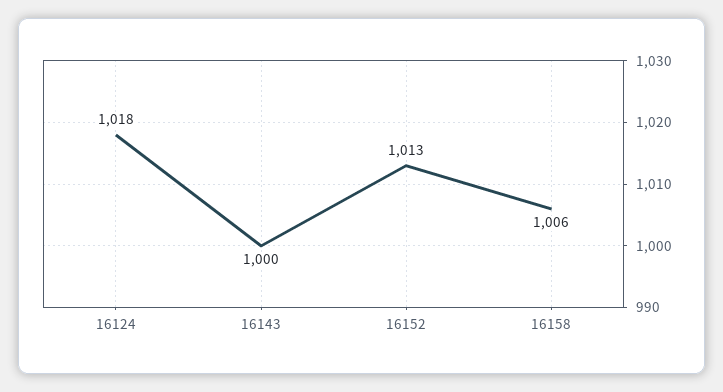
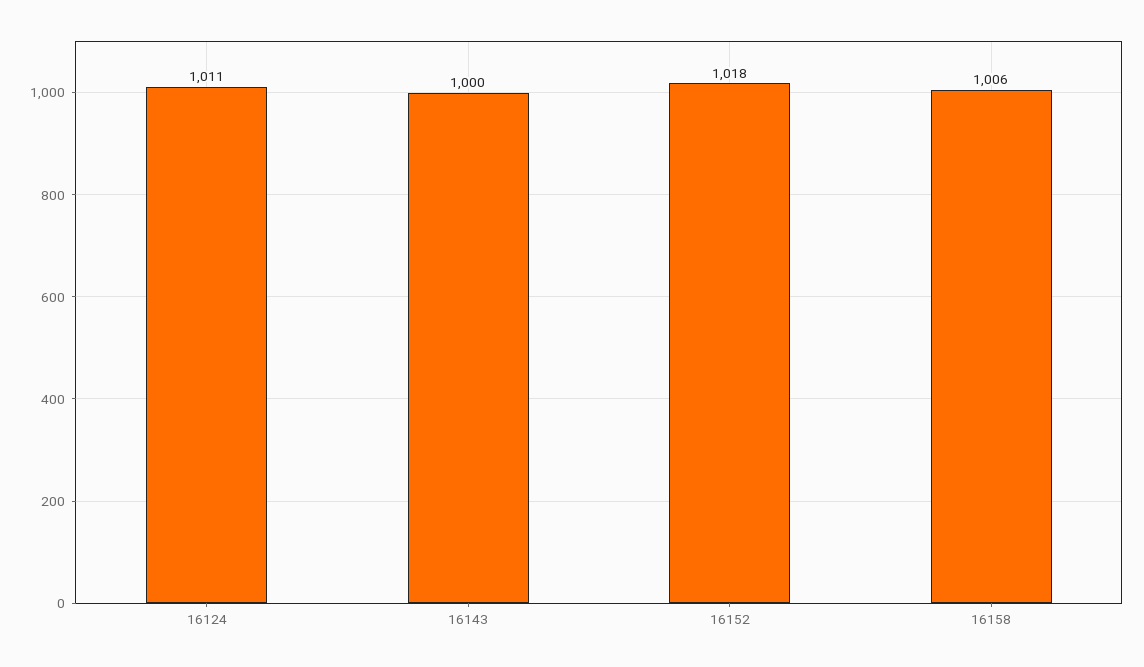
16124: 1018 -> 1011
16152: 1013 -> 1018

